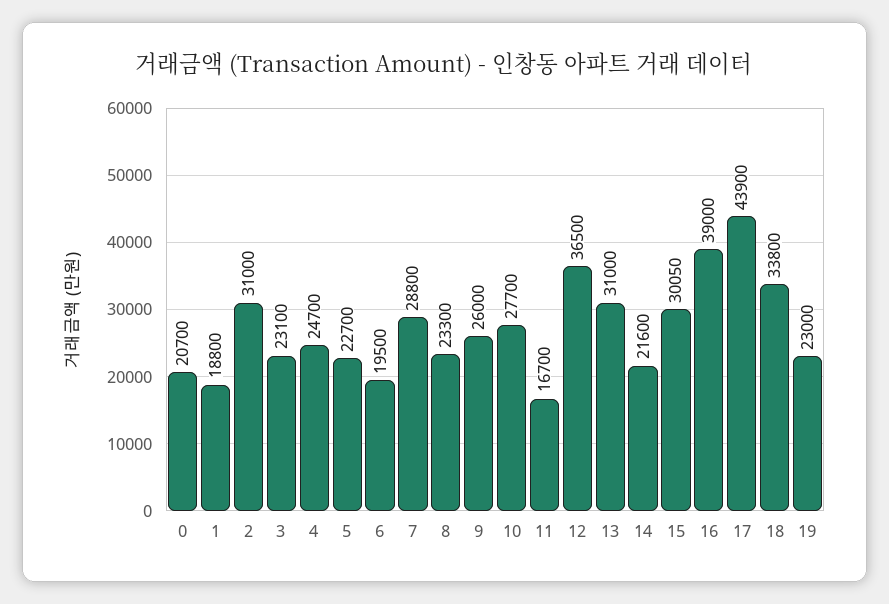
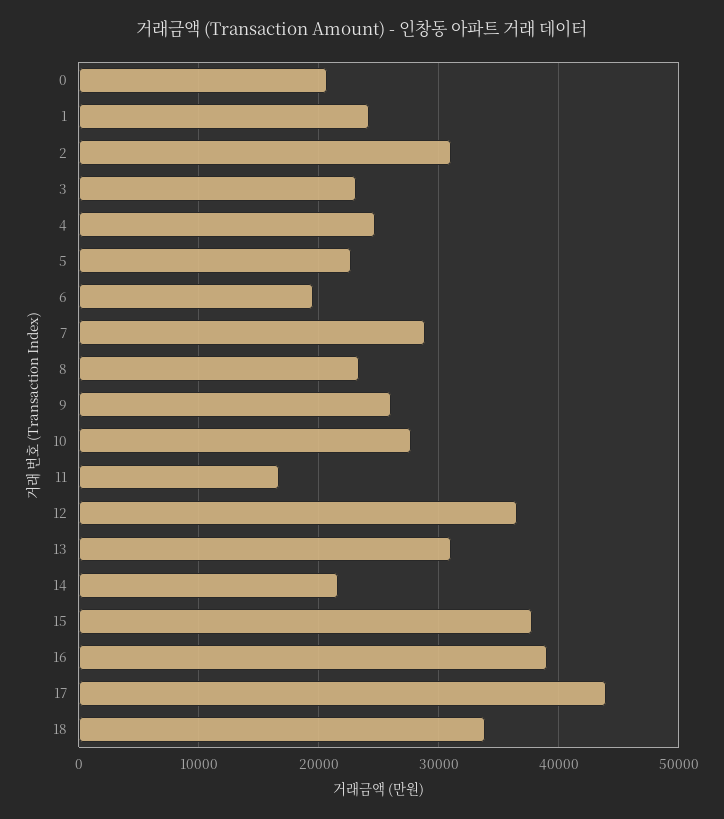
1: 18800 -> 24000
15: 30050 -> 38000
19: 23000 -> none

